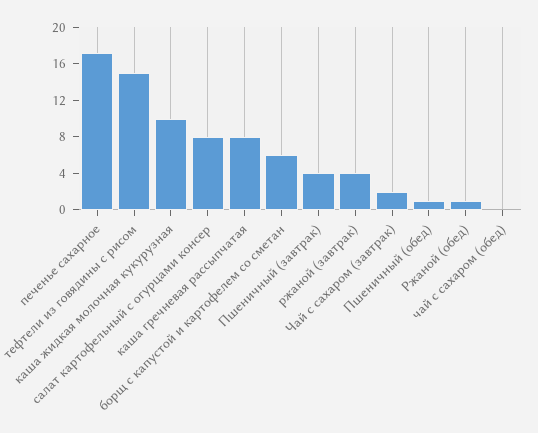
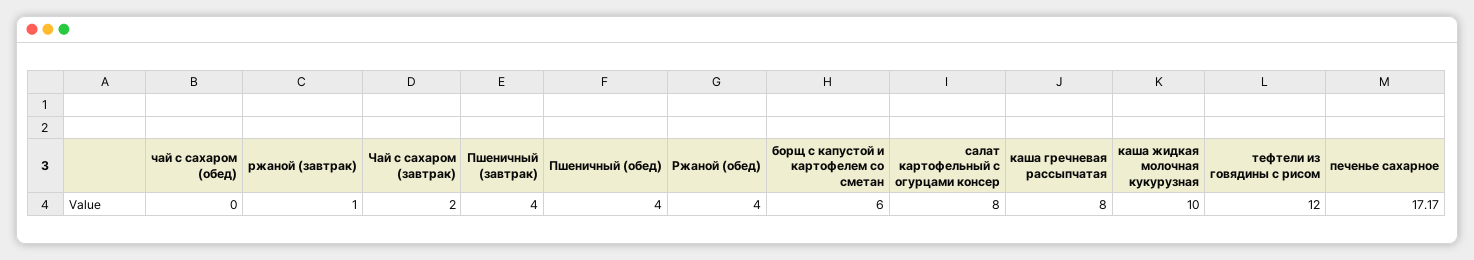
тефтели из говядины с рисом: 15 -> 12
ржаной (завтрак): 4 -> 1
Пшеничный (обед): 1 -> 4
Ржаной (обед): 1 -> 4

